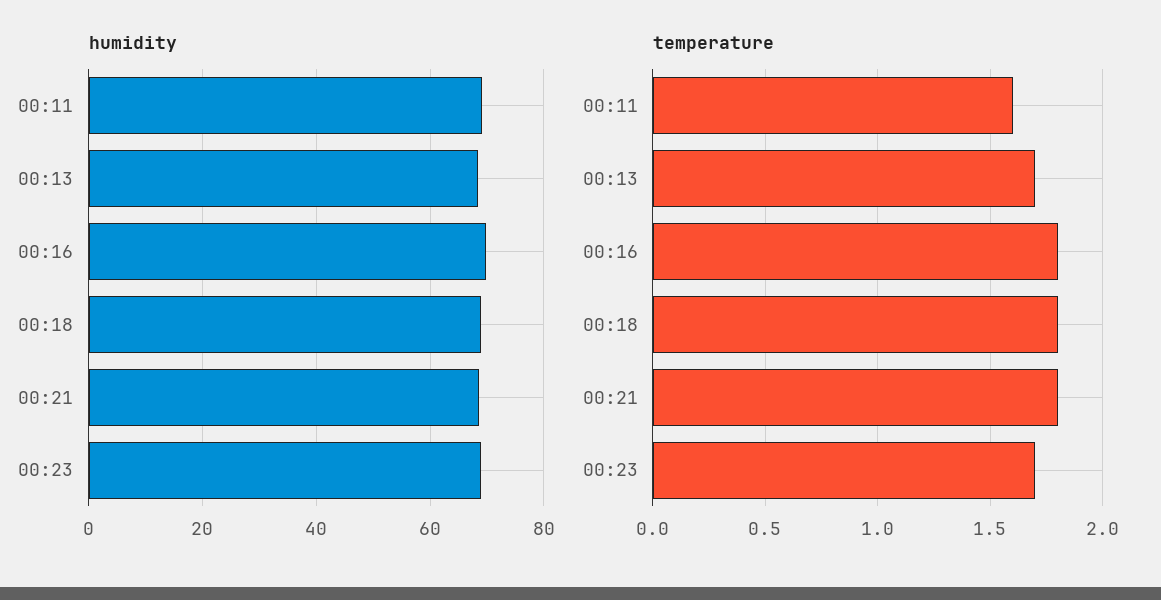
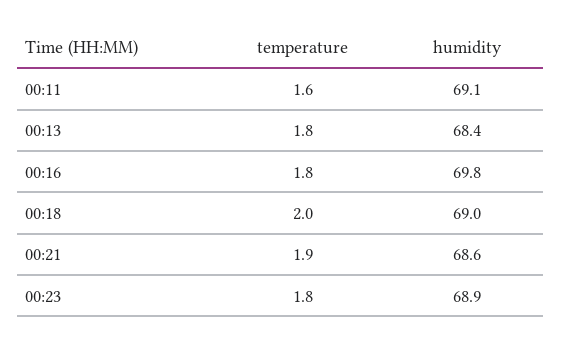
temperature, 00:13: 1.7 -> 1.8
temperature, 00:18: 1.8 -> 2
temperature, 00:21: 1.8 -> 1.9
temperature, 00:23: 1.7 -> 1.8

